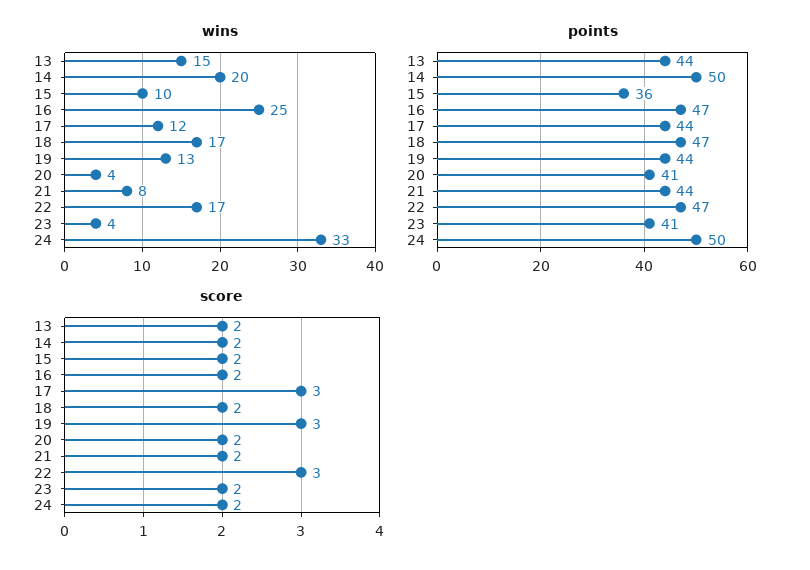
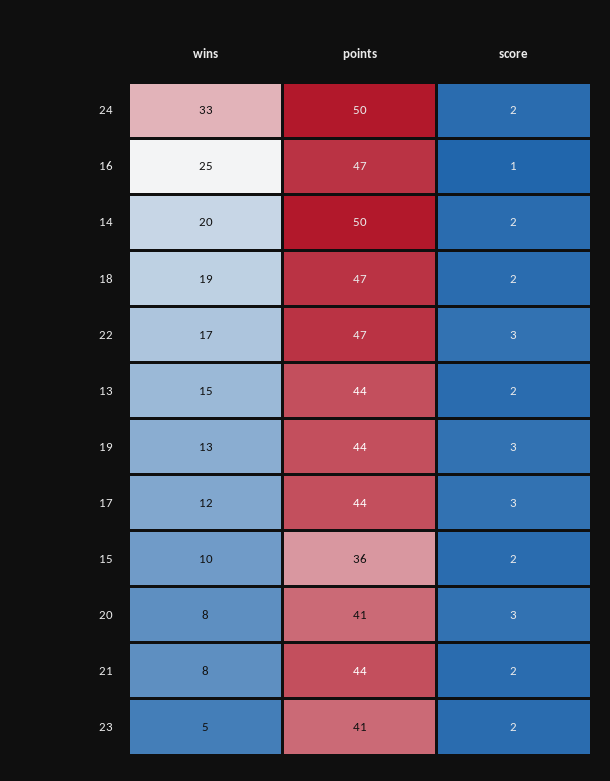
wins, 18: 17 -> 19
wins, 20: 4 -> 8
wins, 23: 4 -> 5
score, 16: 2 -> 1
score, 20: 2 -> 3

